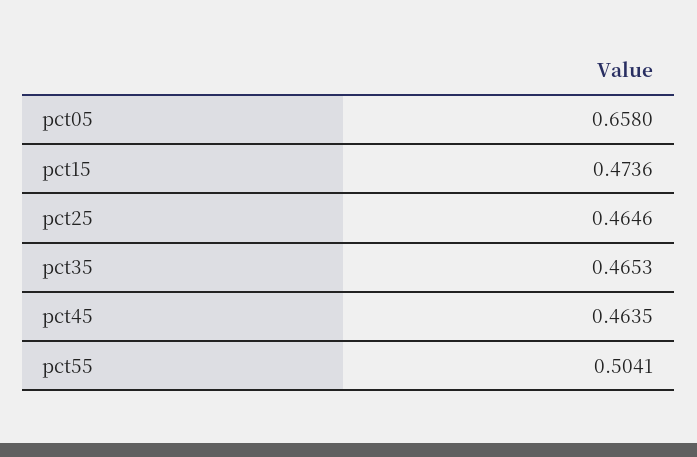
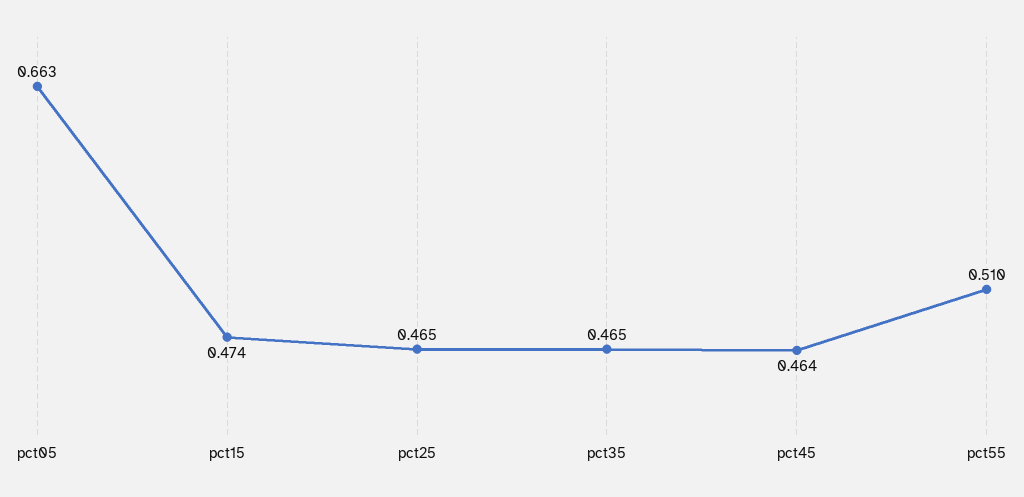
pct05: 0.658 -> 0.663
pct55: 0.5041 -> 0.51

